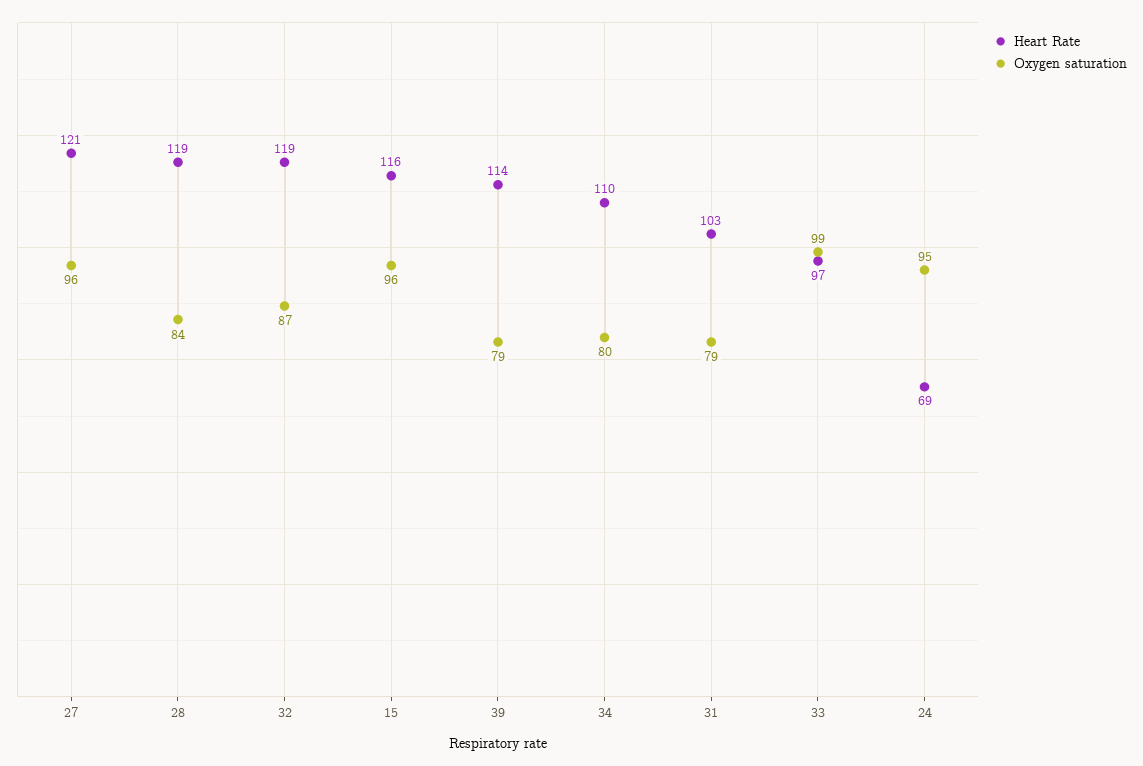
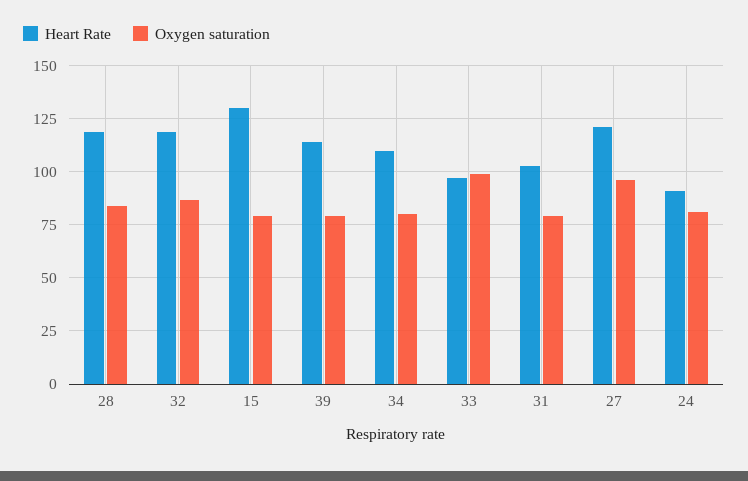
Heart Rate, 15: 116 -> 130
Oxygen saturation, 15: 96 -> 80
Heart Rate, 24: 69 -> 90
Oxygen saturation, 24: 95 -> 80

